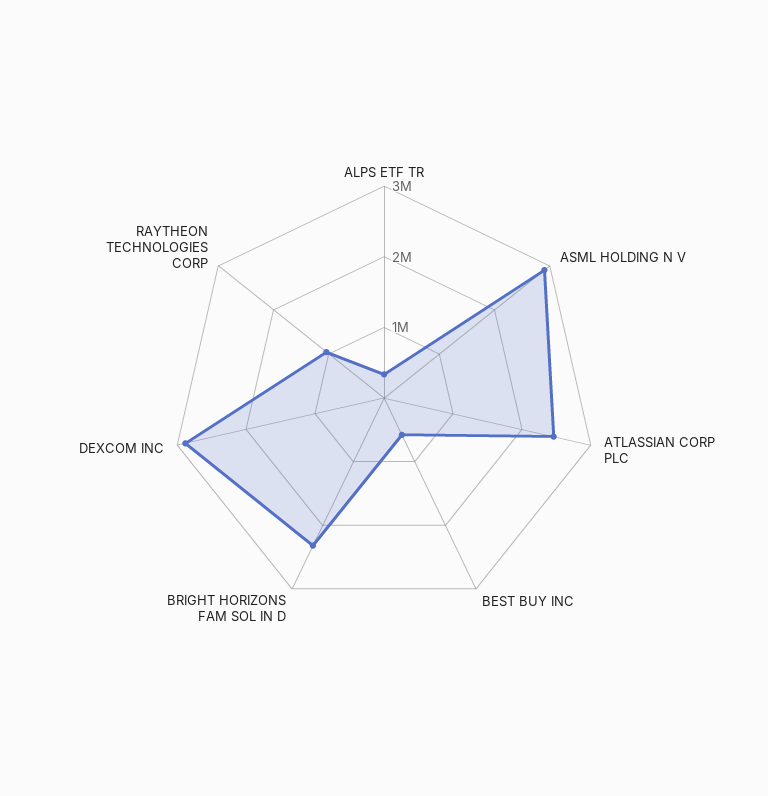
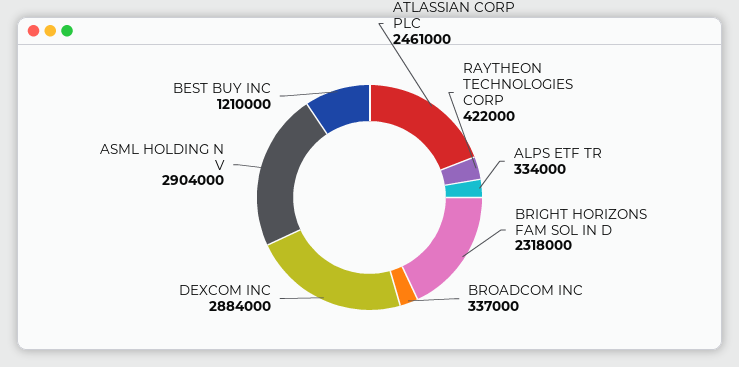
BEST BUY INC: 600000 -> 1210000
RAYTHEON TECHNOLOGIES CORP: 1000000 -> 422000
BROADCOM INC: none -> 337000

